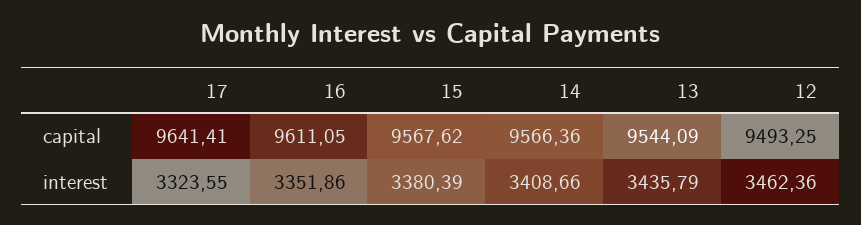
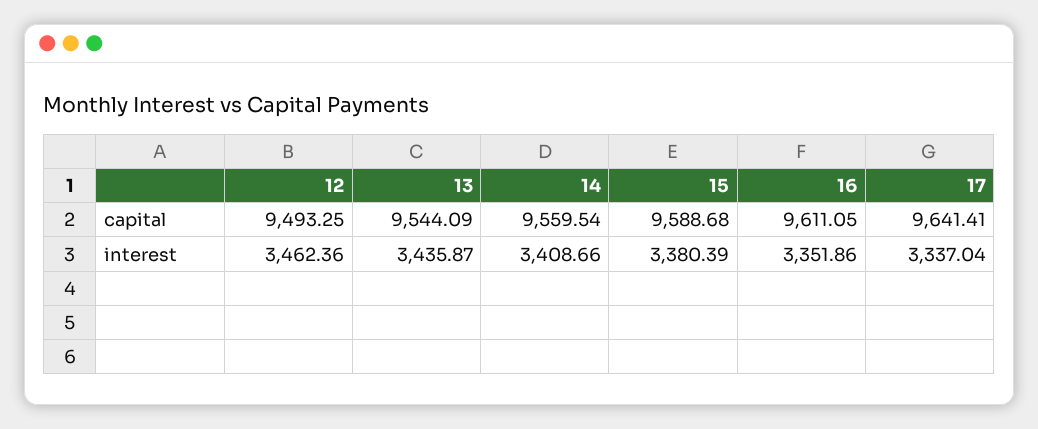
15, capital: 9567.62 -> 9588.68
14, capital: 9566.36 -> 9559.54
17, interest: 3323.55 -> 3337.04
13, interest: 3435.79 -> 3435.87

